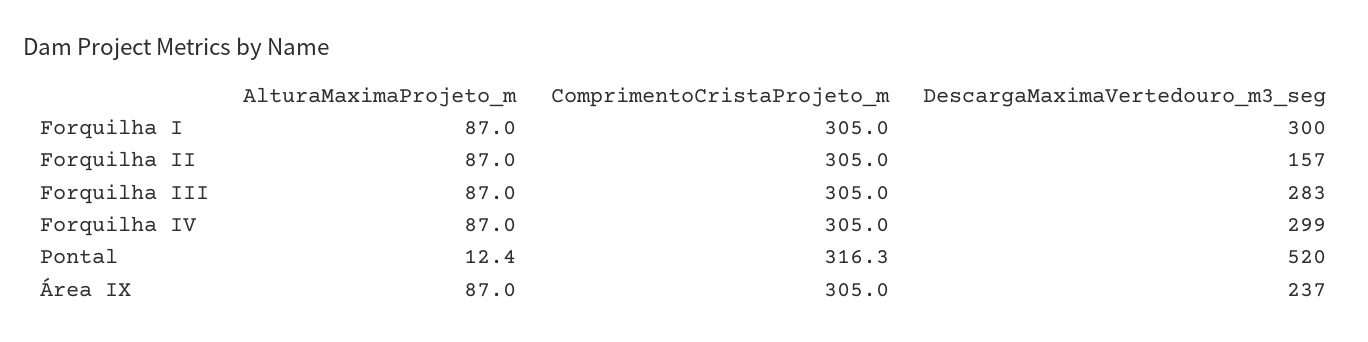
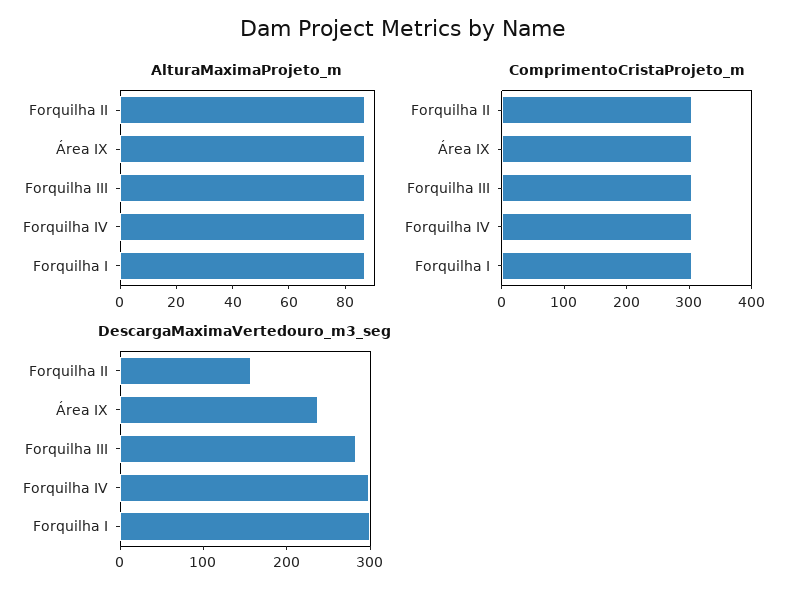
AlturaMaximaProjeto_m, Pontal: 12.4 -> none
ComprimentoCristaProjeto_m, Pontal: 316.3 -> none
DescargaMaximaVertedouro_m3_seg, Pontal: 520 -> none

